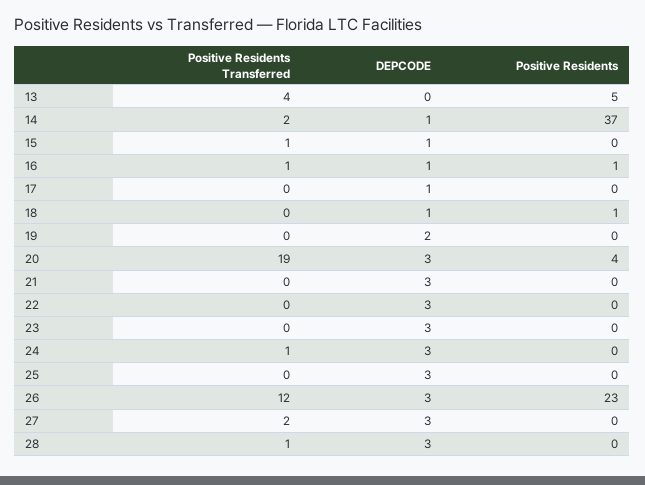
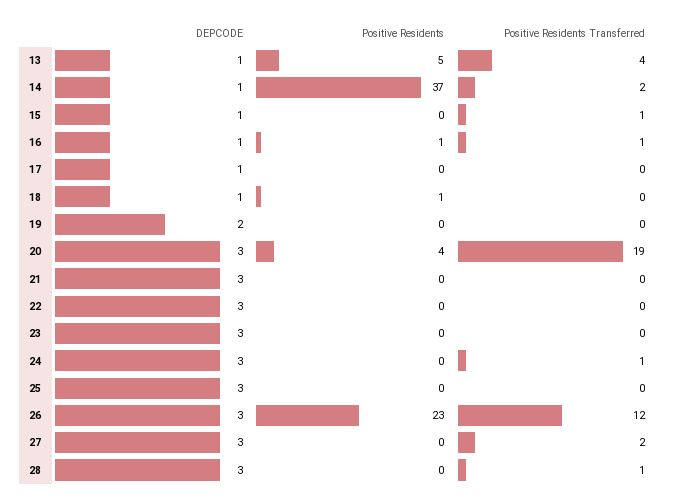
DEPCODE, 13: 0 -> 1

